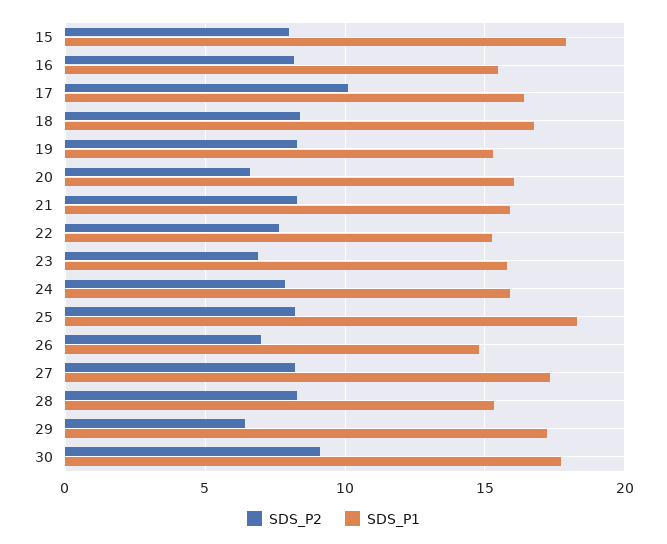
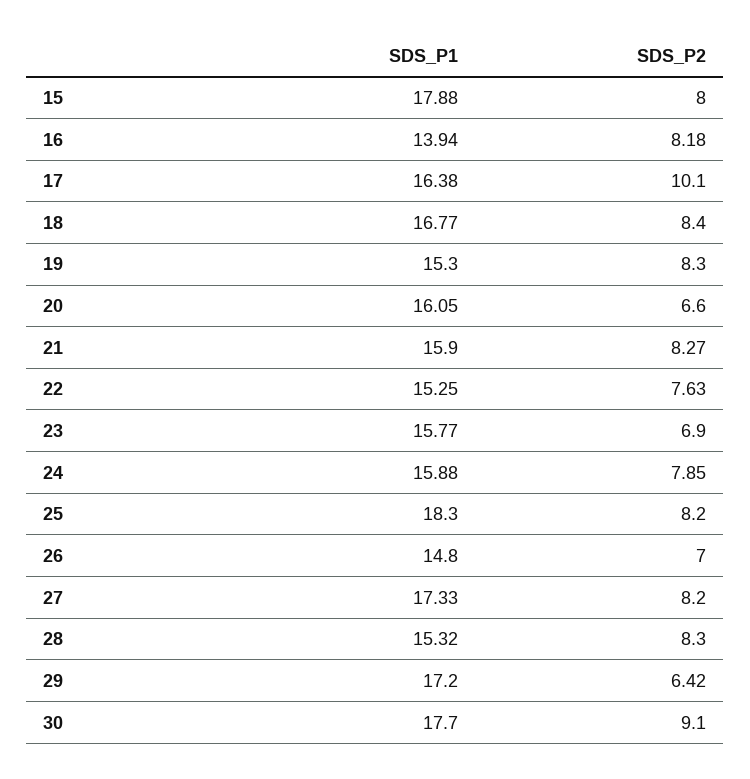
SDS_P1, 16: 15.5 -> 13.94

